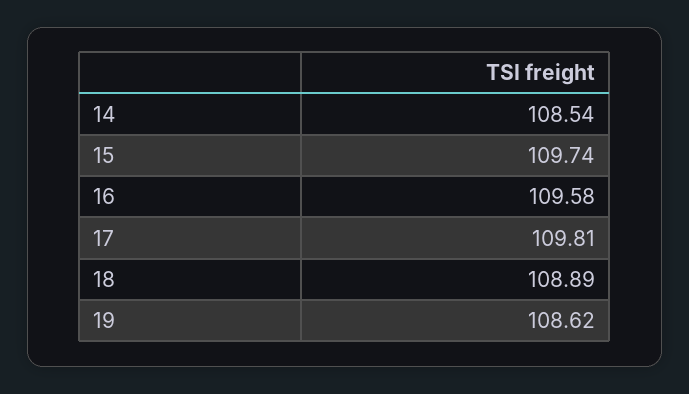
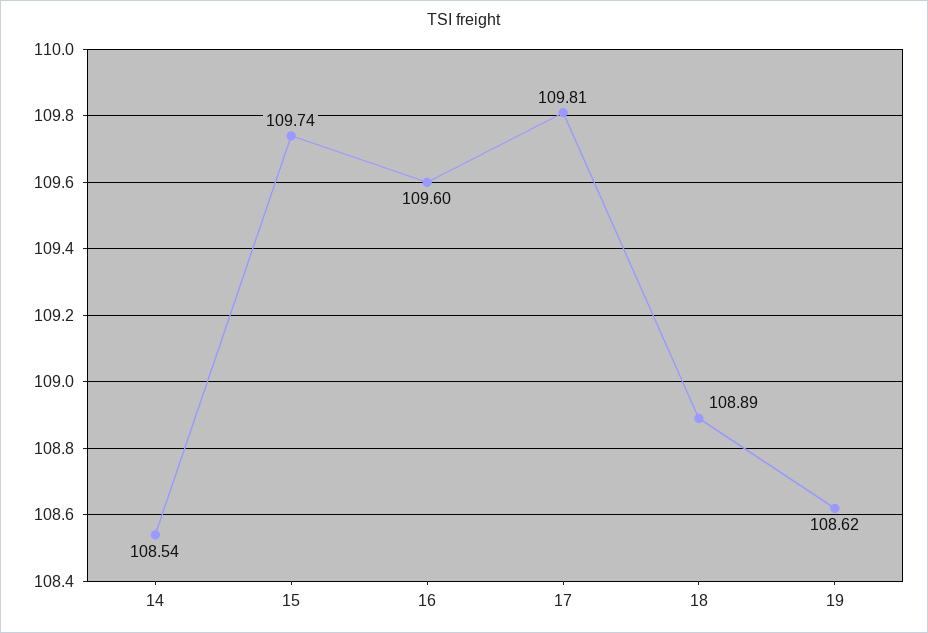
16: 109.58 -> 109.6

